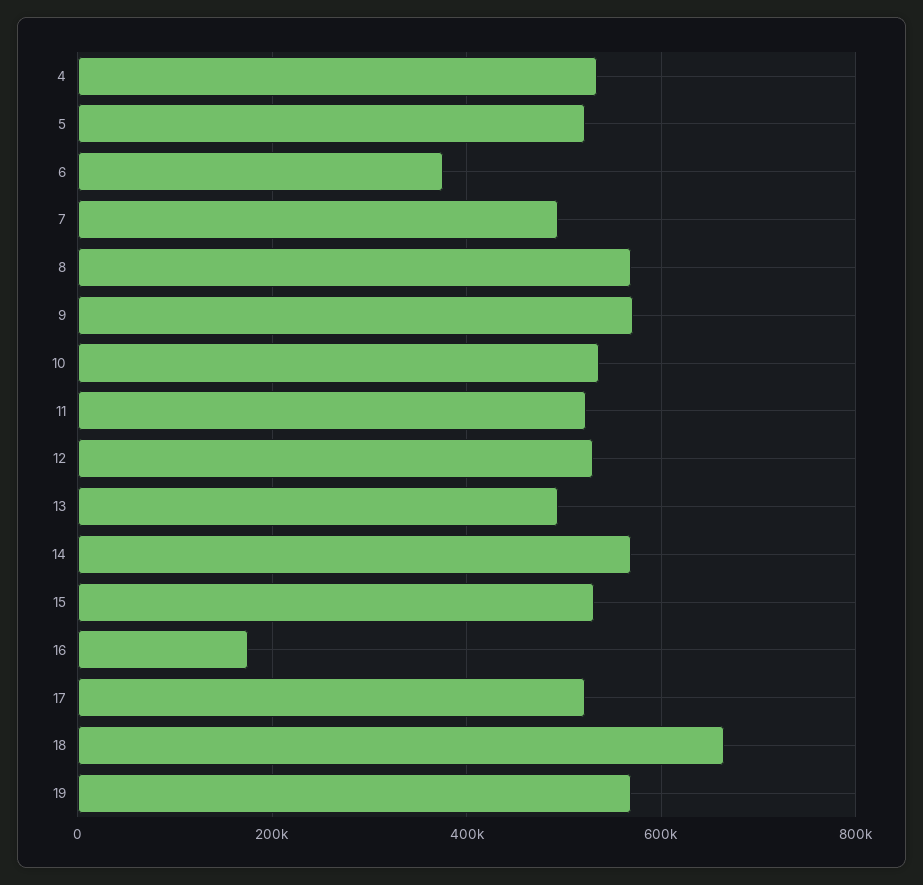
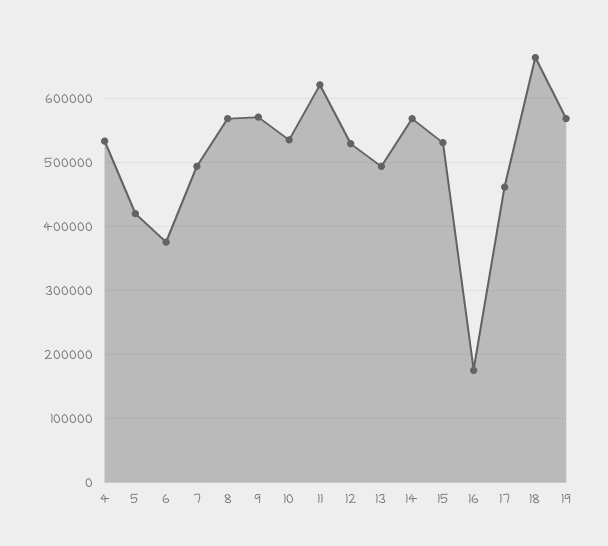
5: 520000 -> 420000
11: 520000 -> 620000
17: 520000 -> 460000

